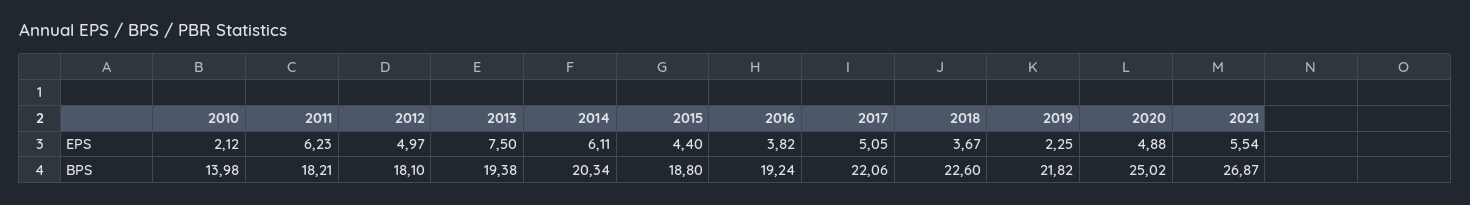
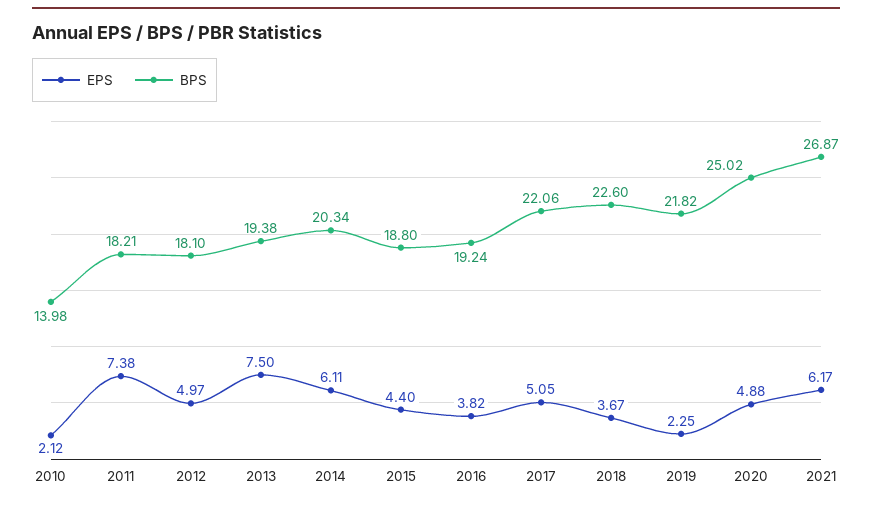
EPS, 2011: 6.23 -> 7.38
EPS, 2021: 5.54 -> 6.17

